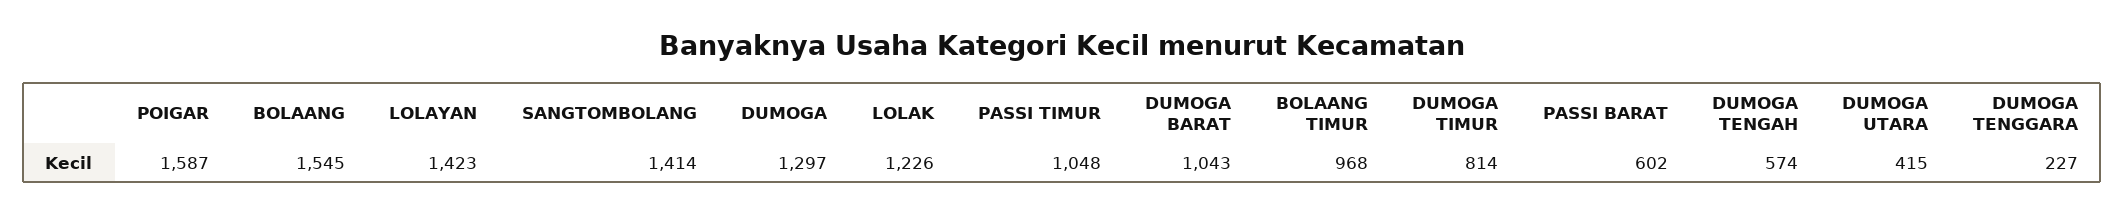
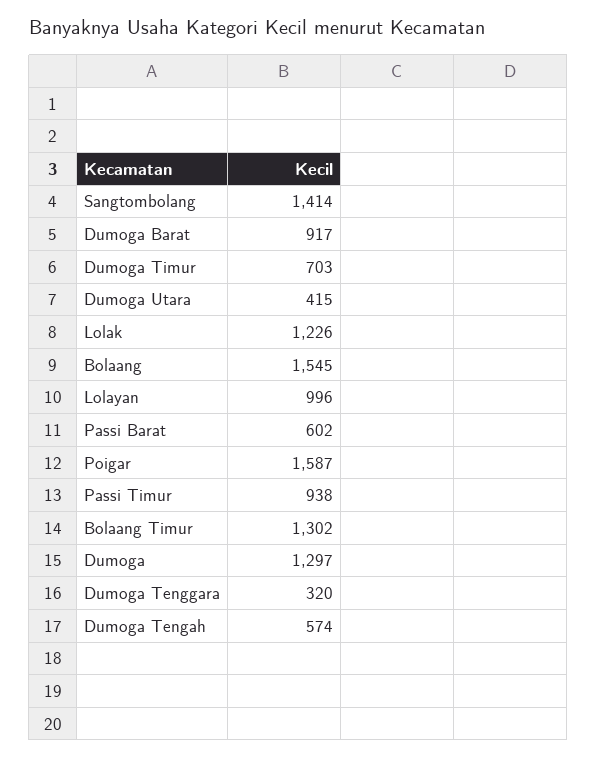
LOLAYAN: 1423 -> 996
PASSI TIMUR: 1048 -> 938
DUMOGA BARAT: 1043 -> 917
BOLAANG TIMUR: 968 -> 1302
DUMOGA TIMUR: 814 -> 703
DUMOGA TENGGARA: 227 -> 320

